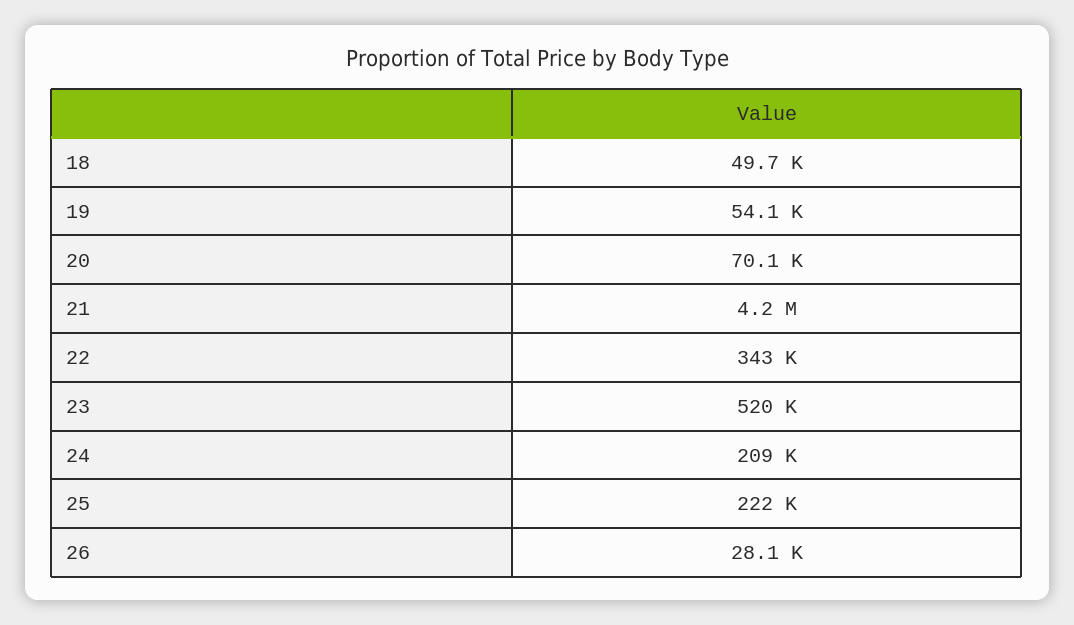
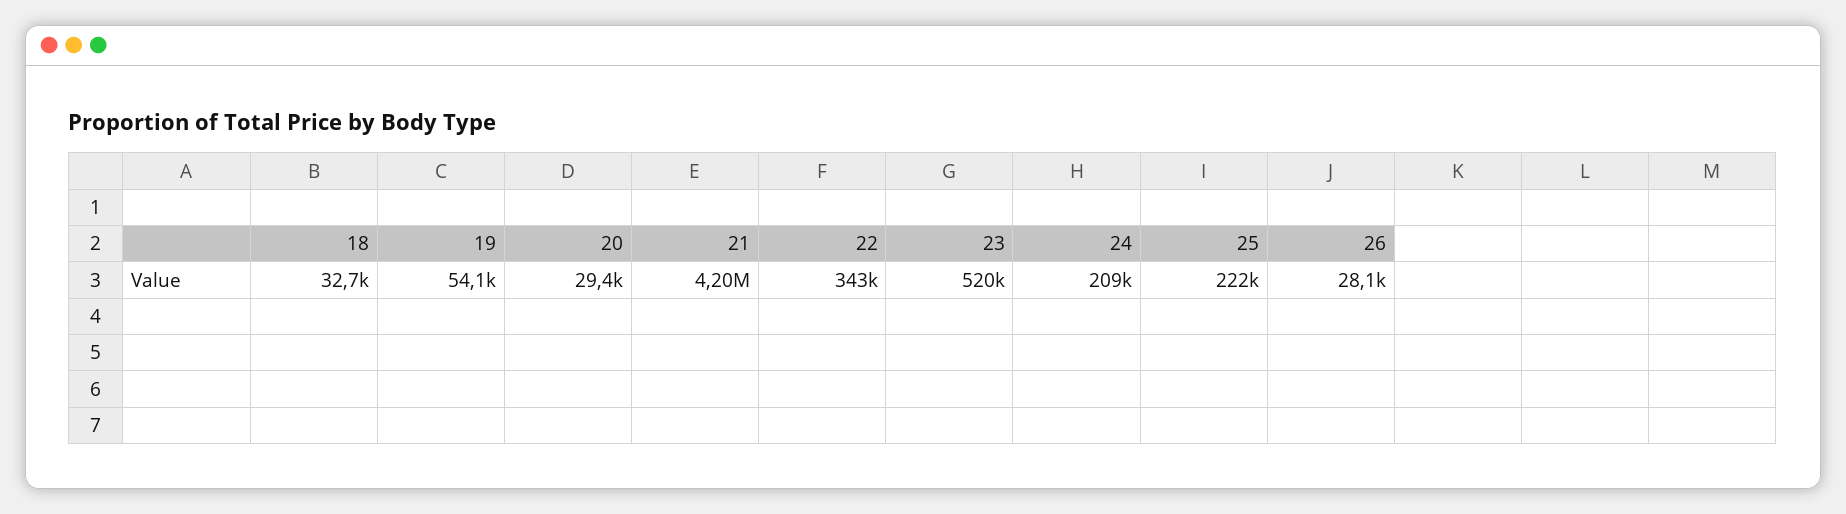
18: 49700 -> 32700
20: 70100 -> 29400

